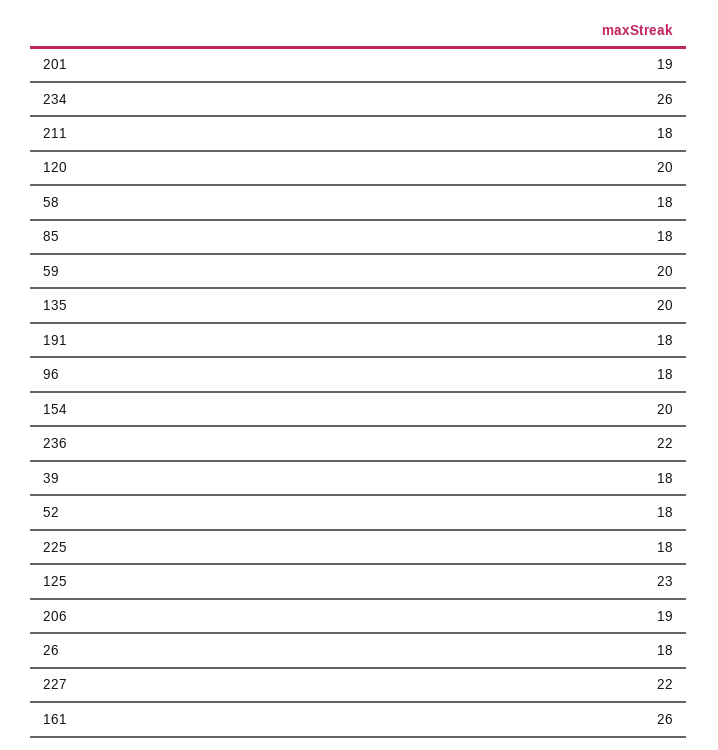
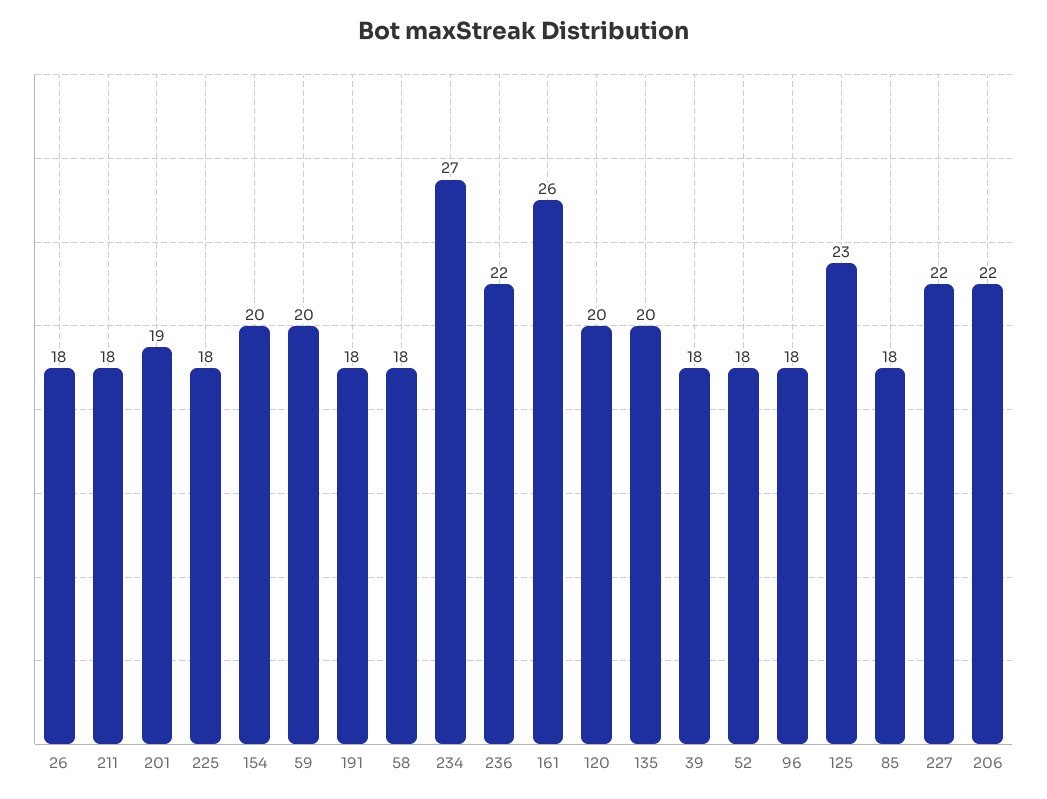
234: 26 -> 27
206: 19 -> 22

